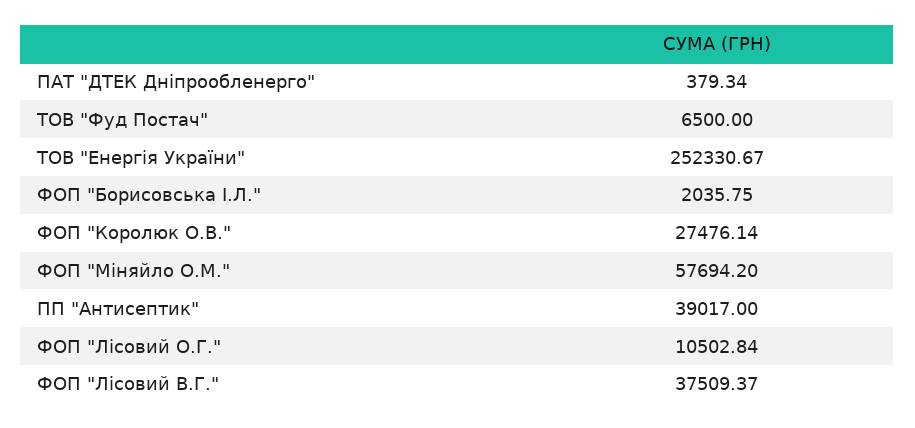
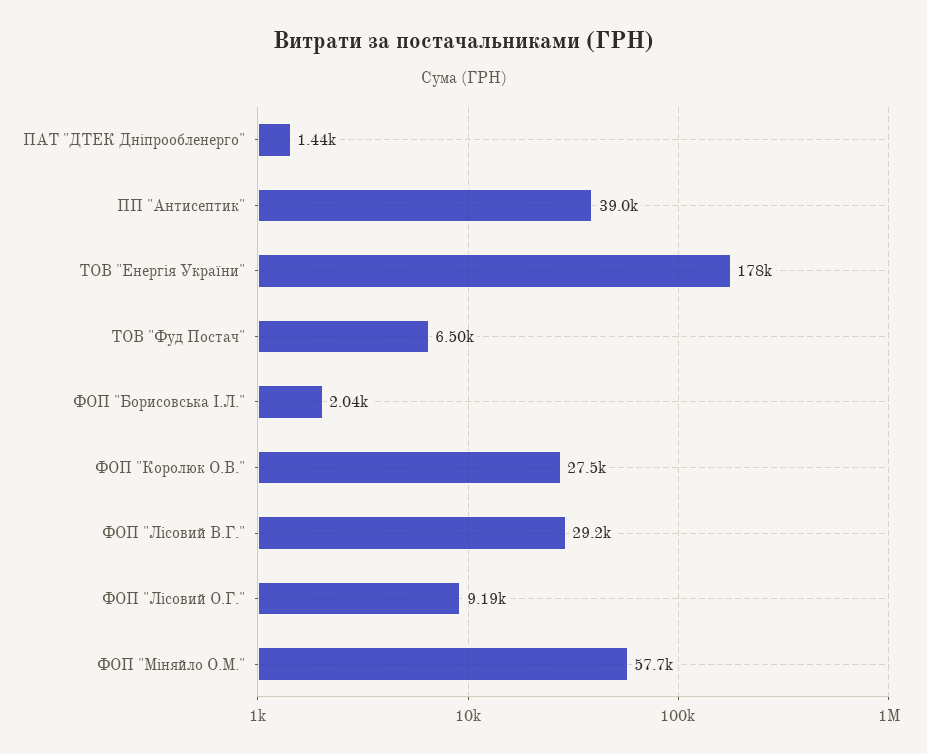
ПАТ "ДТЕК Дніпрообленерго": 379.34 -> 1440
ТОВ "Енергія України": 252330.67 -> 178000
ФОП "Лісовий О.Г.": 10502.84 -> 9190
ФОП "Лісовий В.Г.": 37509.37 -> 29200

